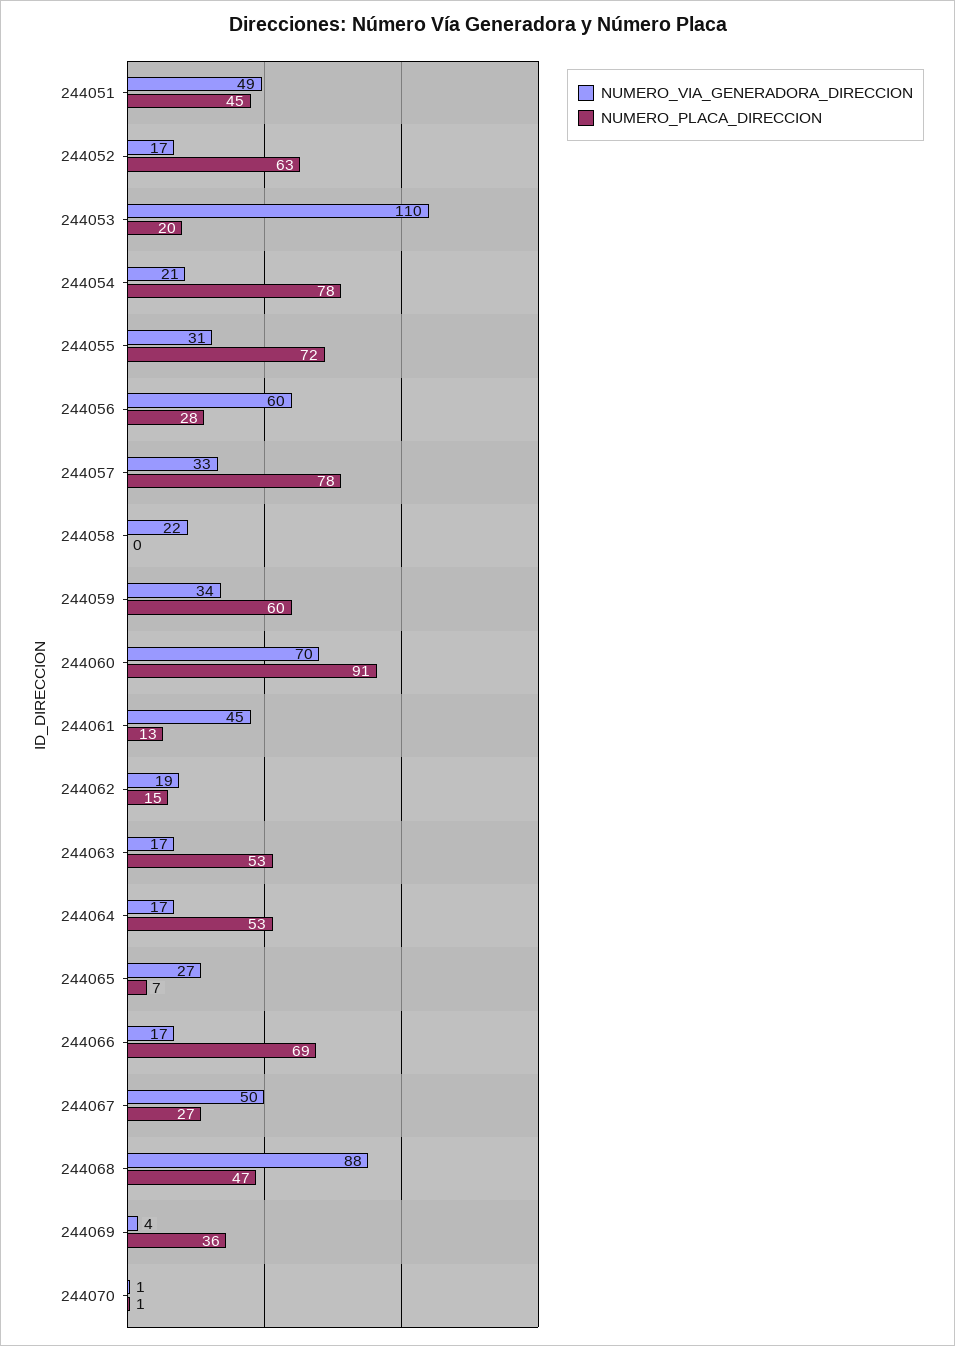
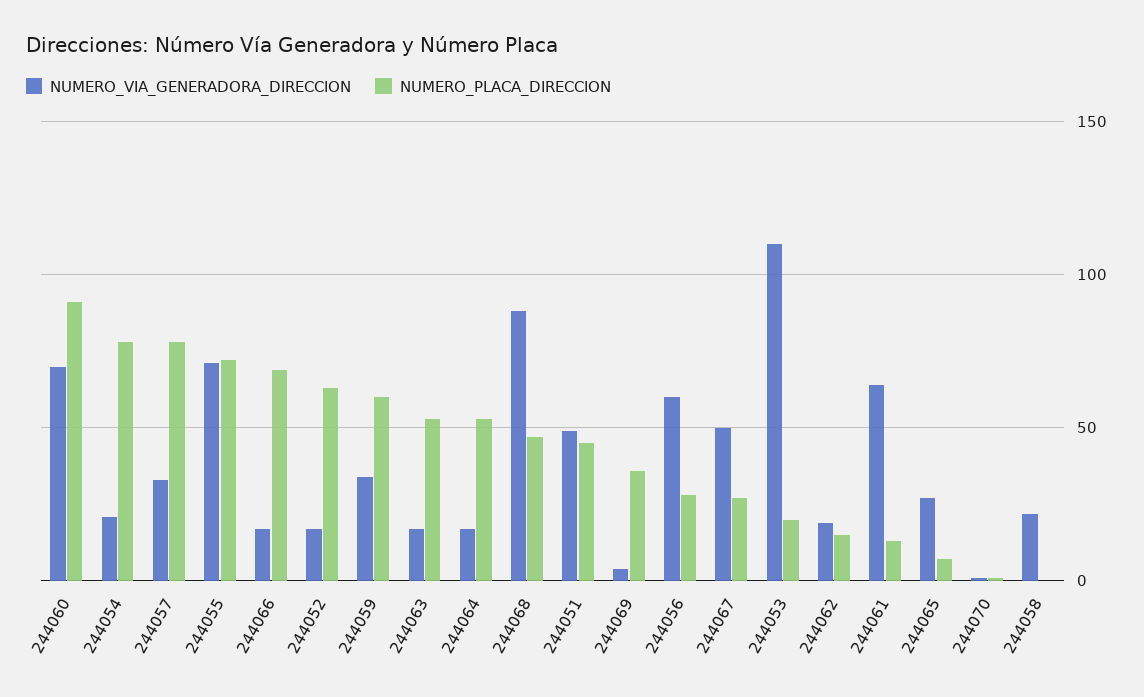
NUMERO_VIA_GENERADORA_DIRECCION, 244055: 31 -> 70
NUMERO_VIA_GENERADORA_DIRECCION, 244061: 45 -> 65

